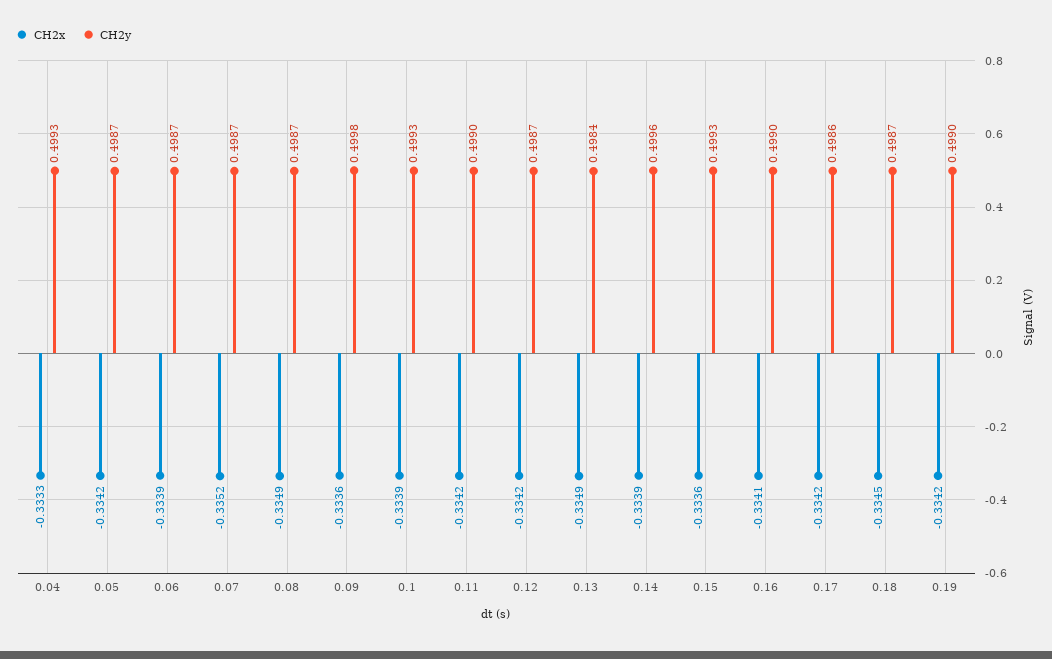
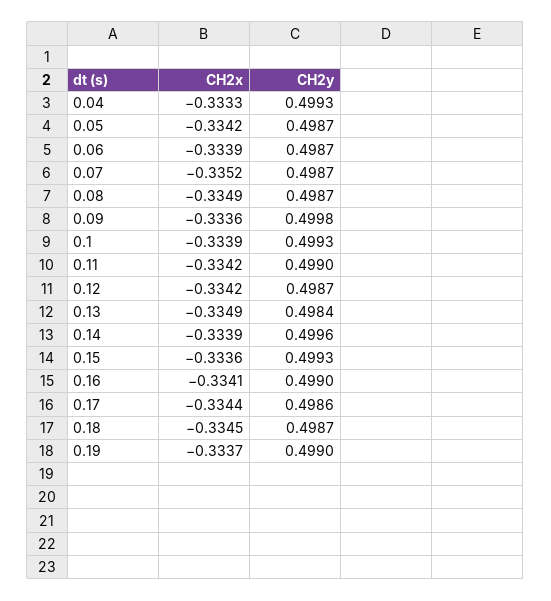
CH2x, 0.17: -0.3342 -> -0.3344
CH2x, 0.19: -0.3342 -> -0.3337

